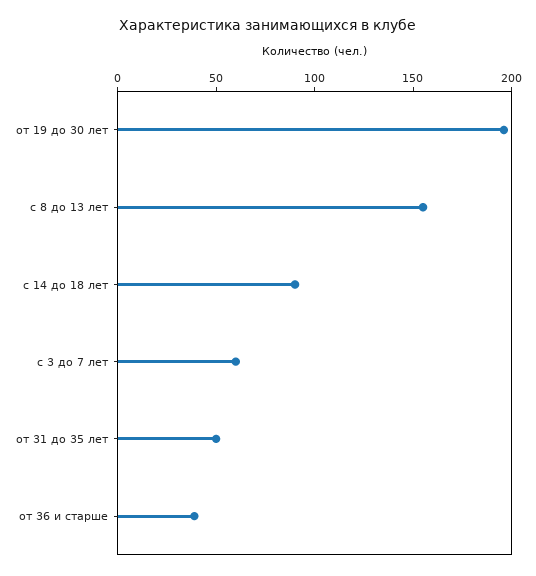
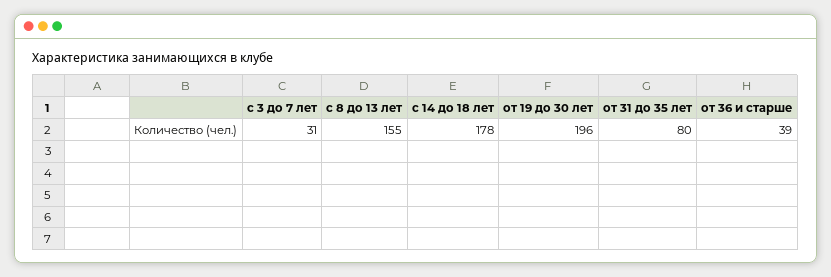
с 14 до 18 лет: 90 -> 178
с 3 до 7 лет: 60 -> 31
от 31 до 35 лет: 50 -> 80

